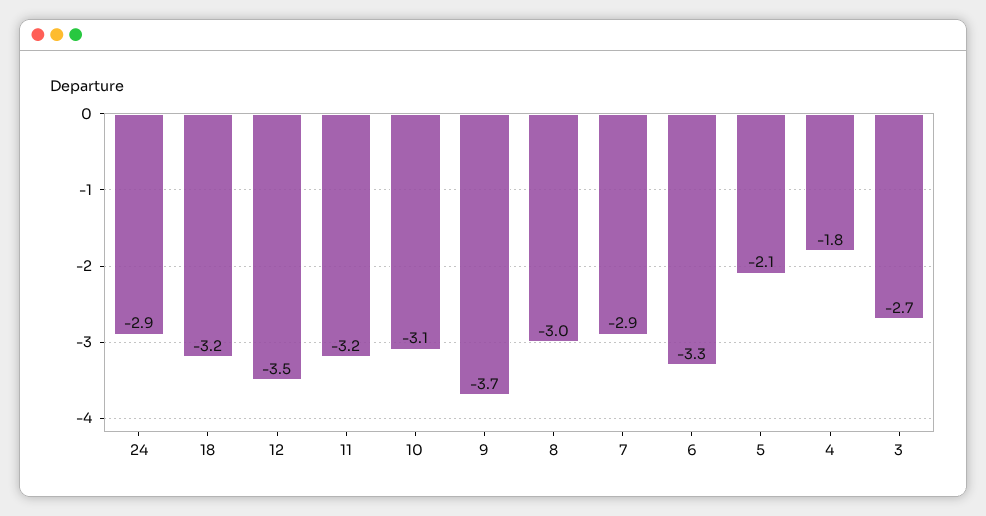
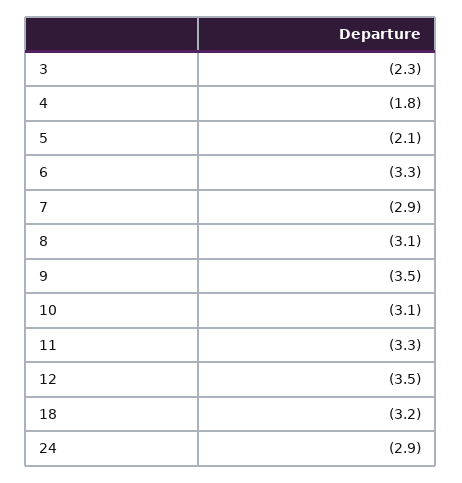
11: -3.2 -> -3.3
9: -3.7 -> -3.5
8: -3 -> -3.1
3: -2.7 -> -2.3

